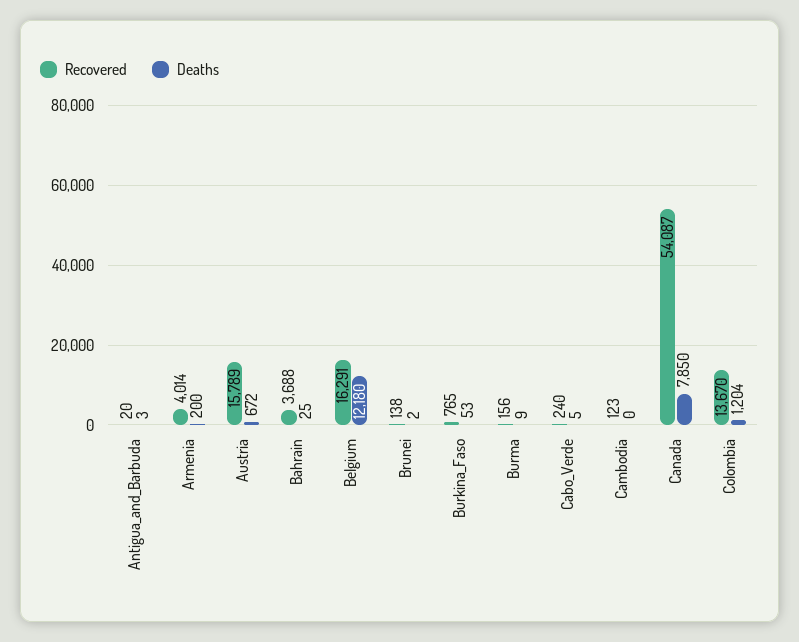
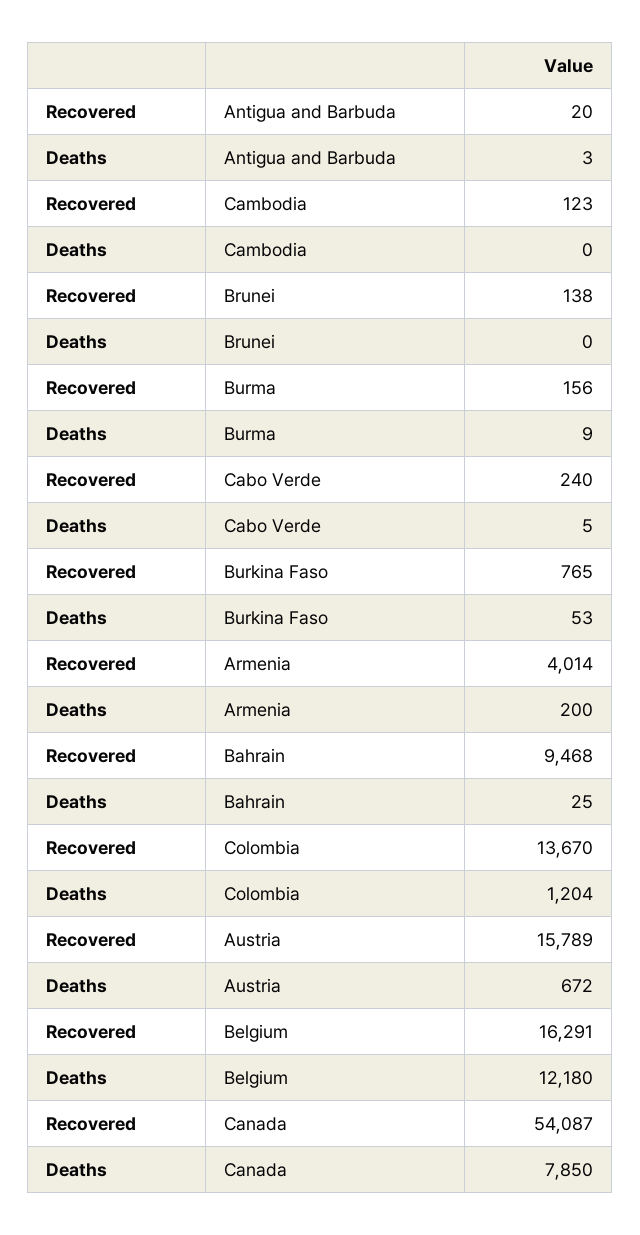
Recovered, Bahrain: 3688 -> 9468
Deaths, Brunei: 2 -> 0

